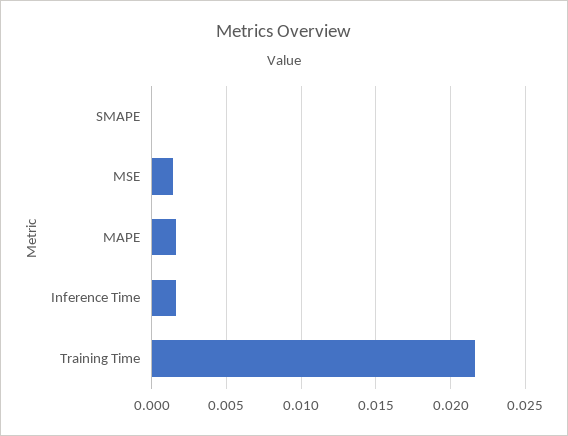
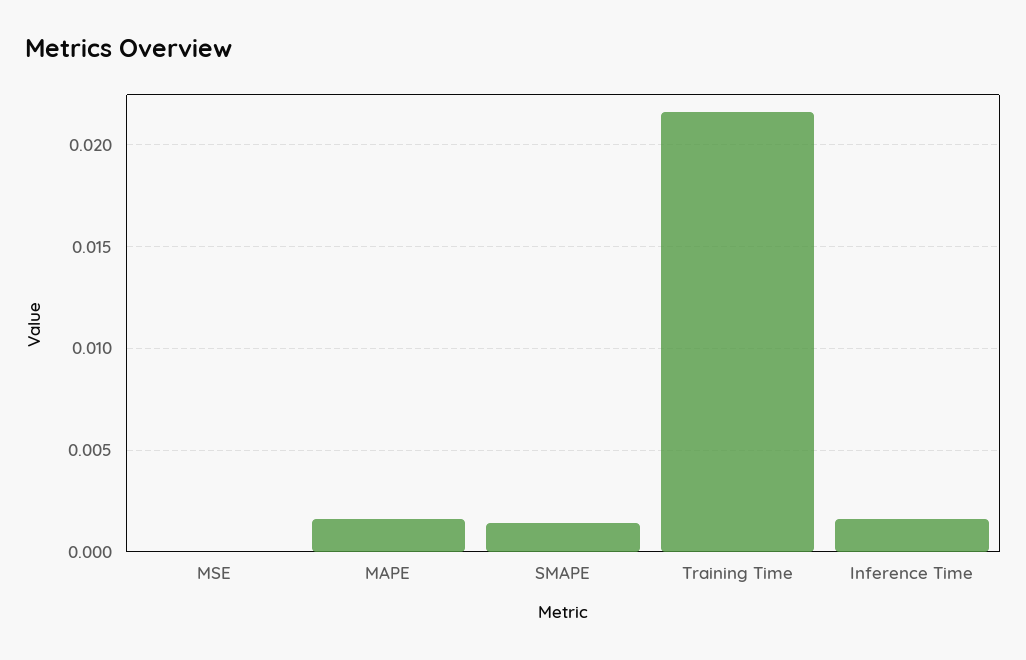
SMAPE: 0 -> 0.0015
MSE: 0.0015 -> 0

